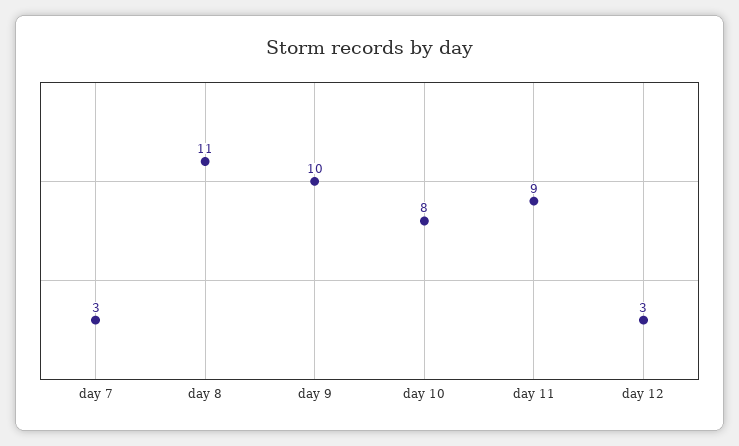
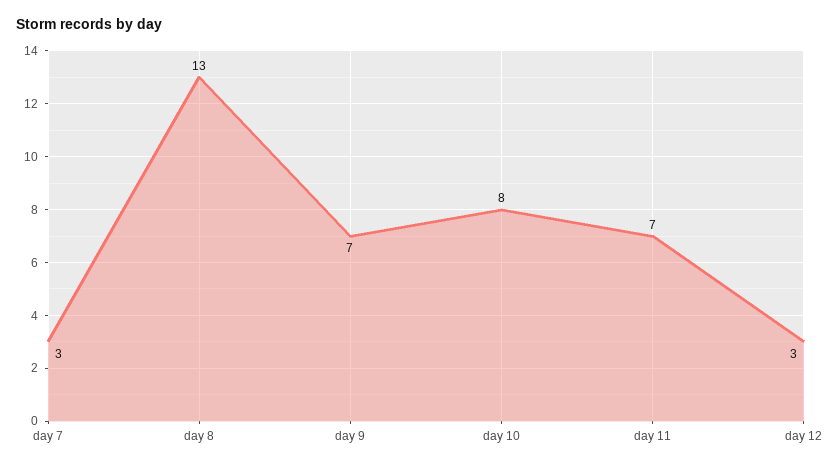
day 8: 11 -> 13
day 9: 10 -> 7
day 11: 9 -> 7

